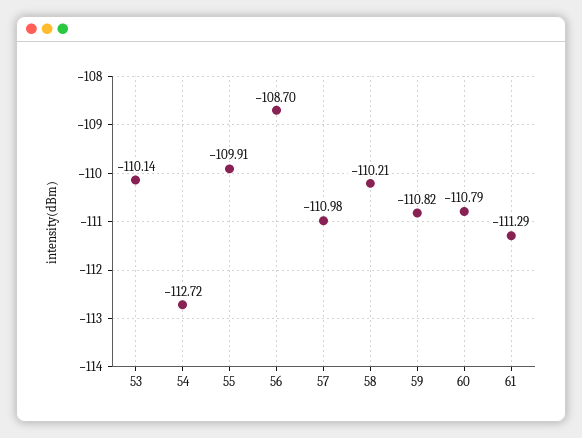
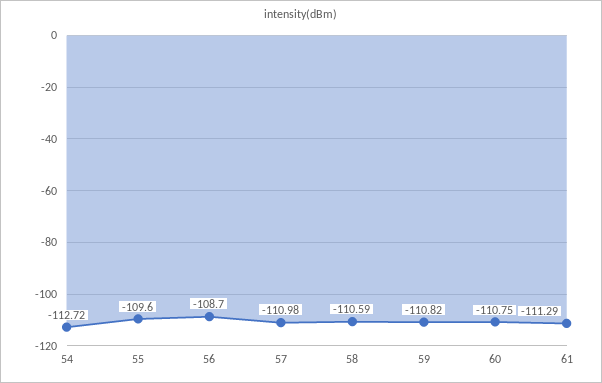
53: -110.14 -> none
55: -109.91 -> -109.6
58: -110.21 -> -110.59
60: -110.79 -> -110.75

